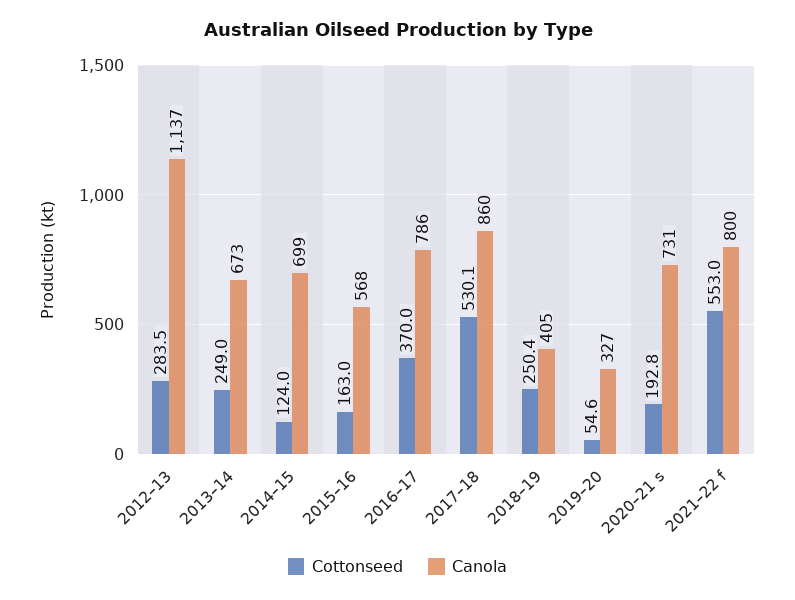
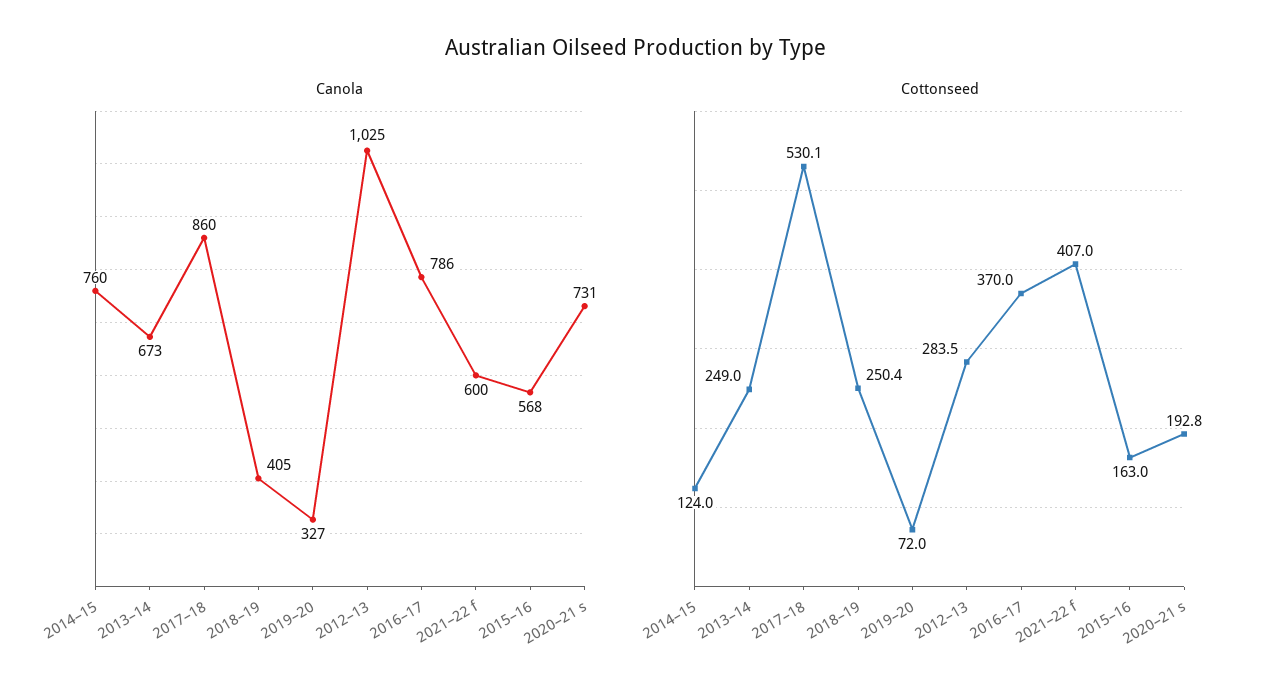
Canola, 2012–13: 1137 -> 1025
Canola, 2014–15: 699 -> 760
Cottonseed, 2019–20: 54.6 -> 72
Cottonseed, 2021–22 f: 553 -> 407
Canola, 2021–22 f: 800 -> 600

